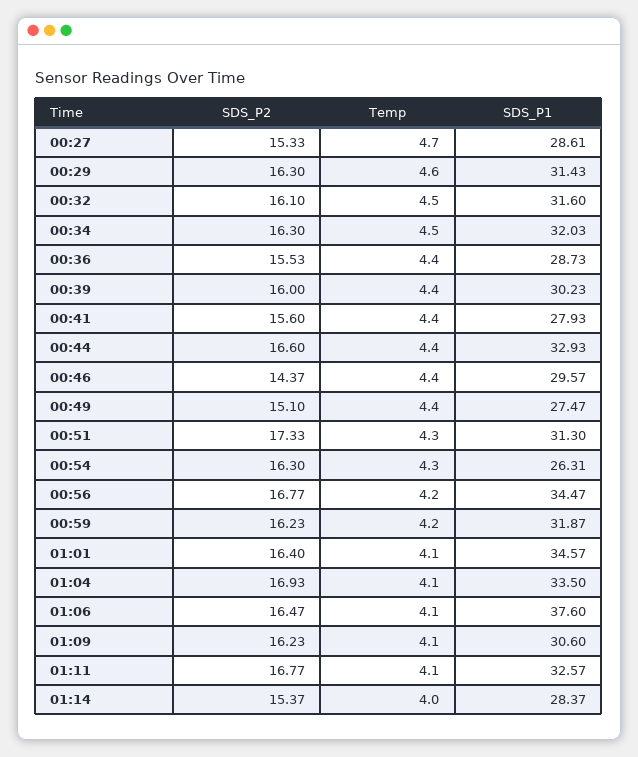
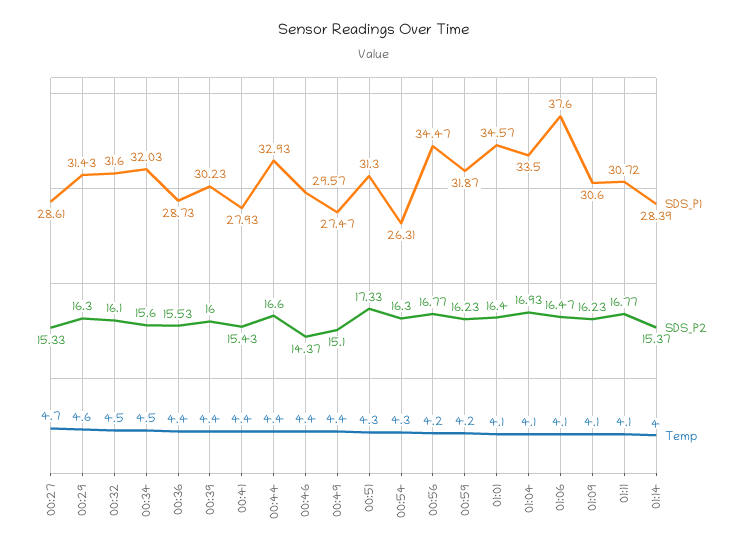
SDS_P2, 00:34: 16.3 -> 15.6
SDS_P2, 00:41: 15.6 -> 15.43
SDS_P1, 01:11: 32.57 -> 30.72
SDS_P1, 01:14: 28.37 -> 28.39

